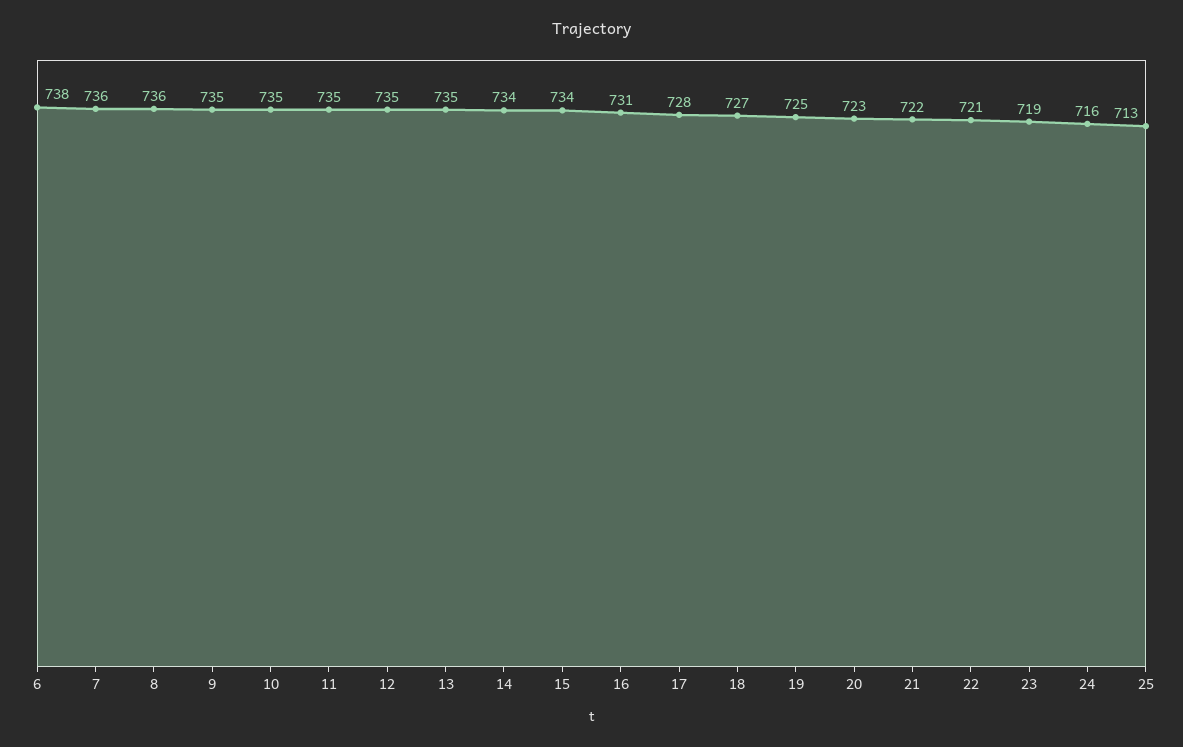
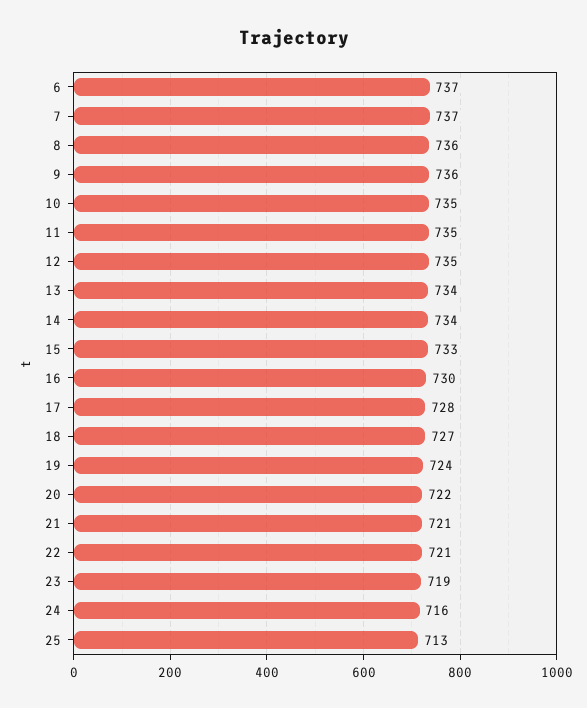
6: 738 -> 737
7: 736 -> 737
9: 735 -> 736
13: 735 -> 734
15: 734 -> 733
16: 731 -> 730
19: 725 -> 724
20: 723 -> 722
21: 722 -> 721

